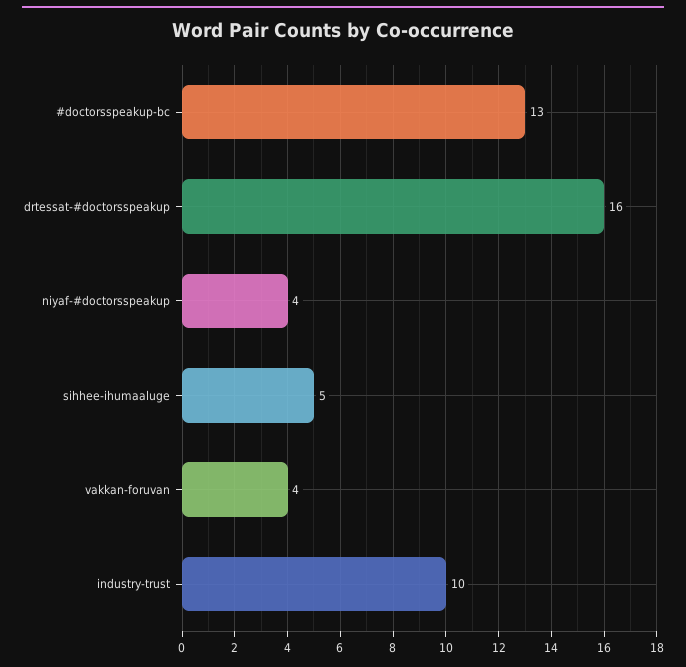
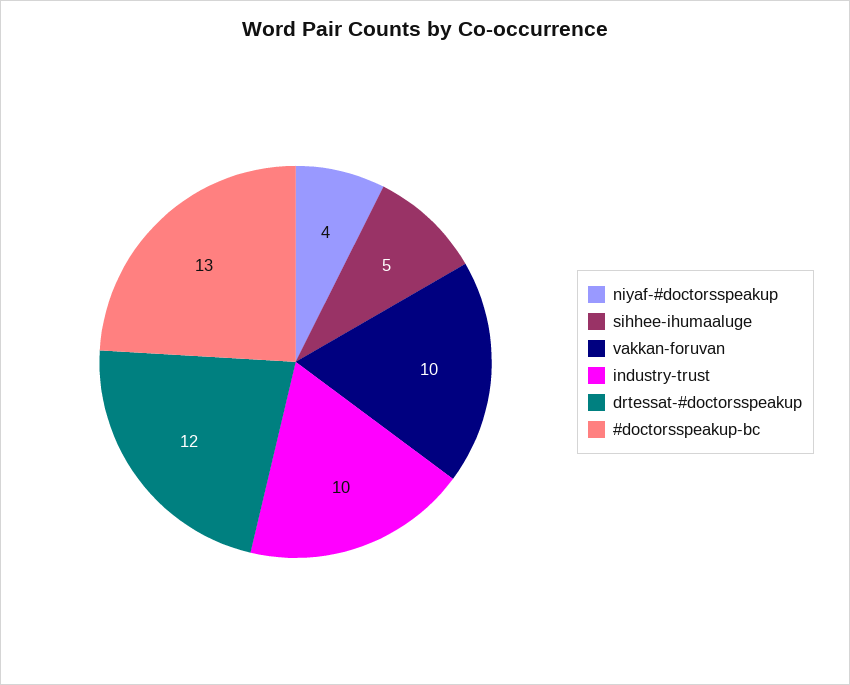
drtessat-#doctorsspeakup: 16 -> 12
vakkan-foruvan: 4 -> 10

